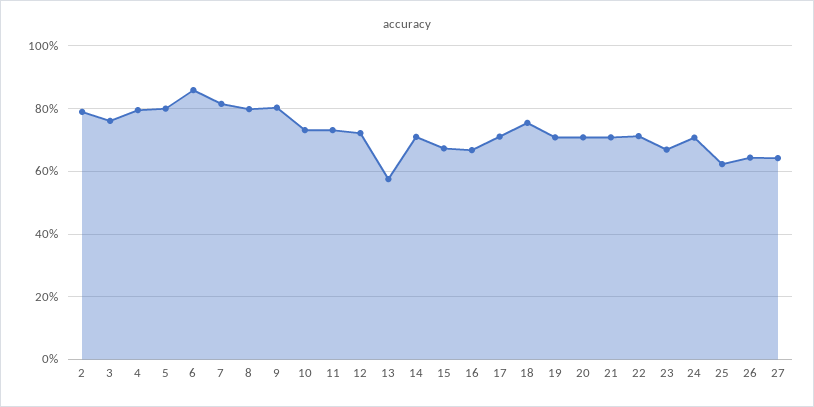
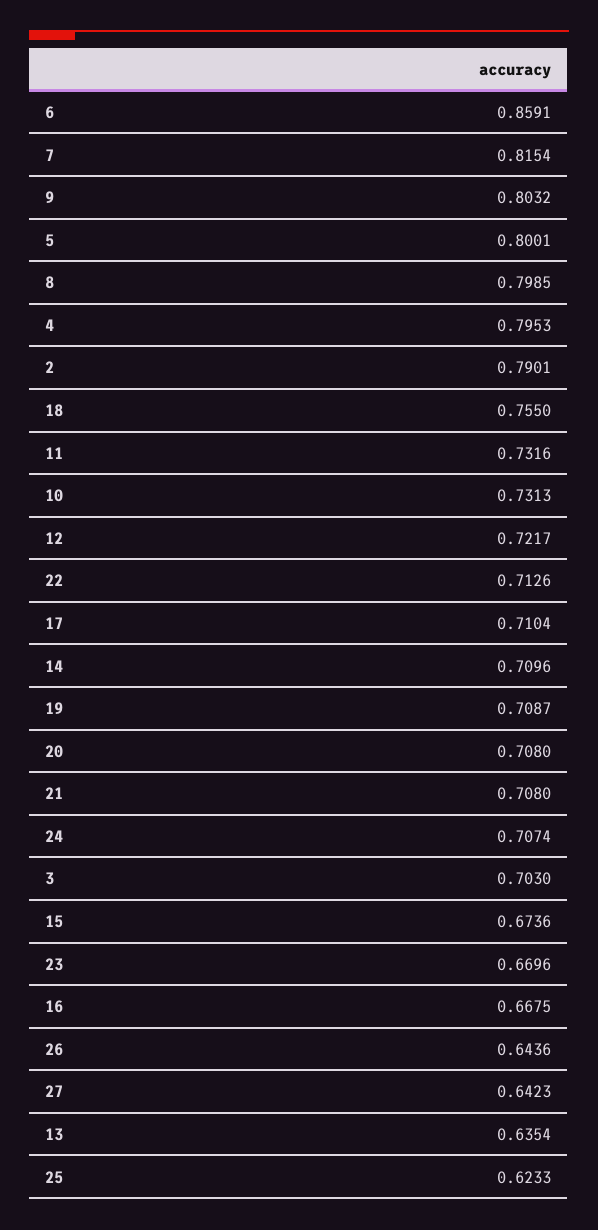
3: 0.76 -> 0.703
13: 0.58 -> 0.6354

